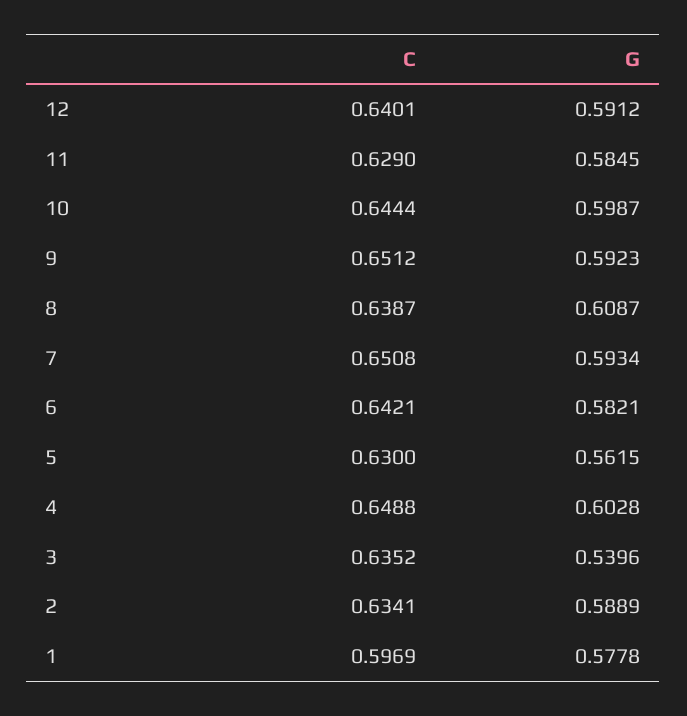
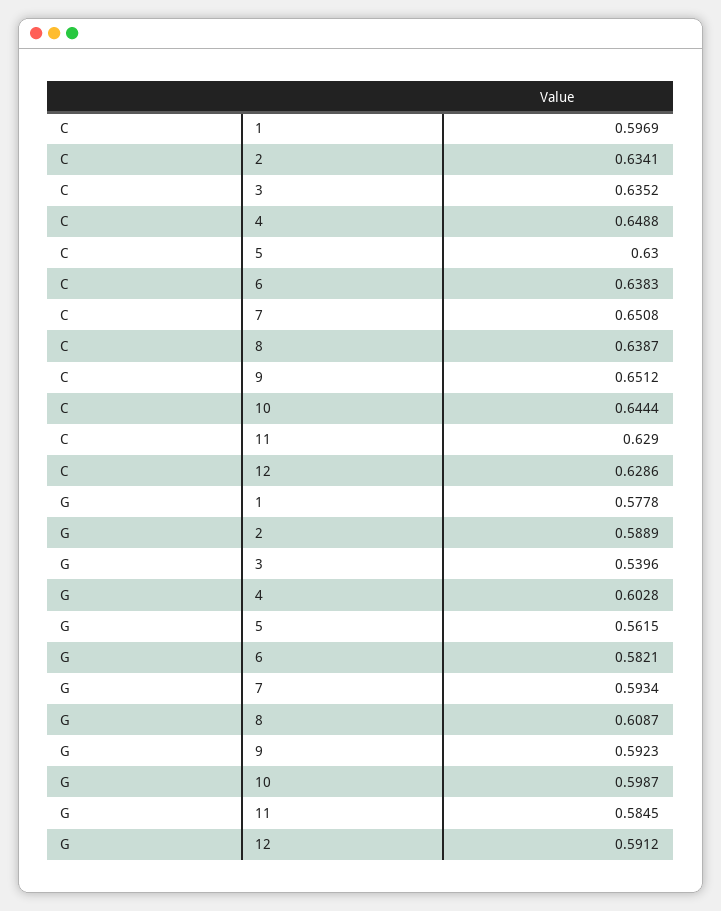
C, 12: 0.6401 -> 0.6286
C, 6: 0.6421 -> 0.6383

